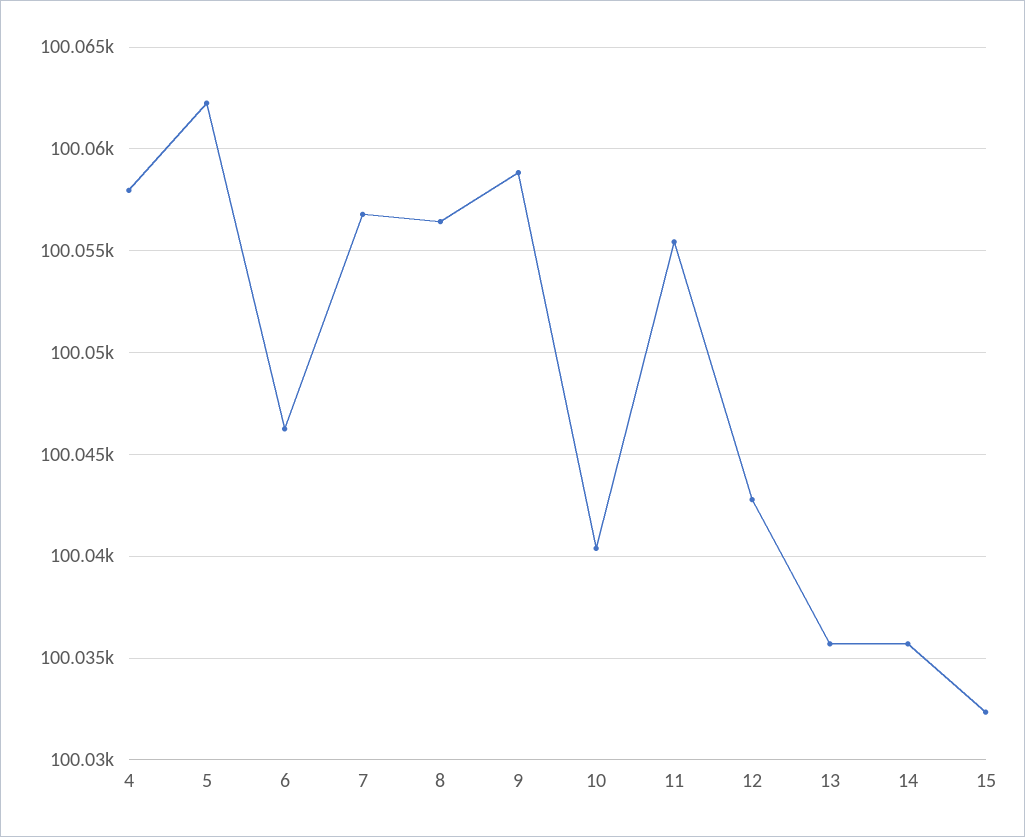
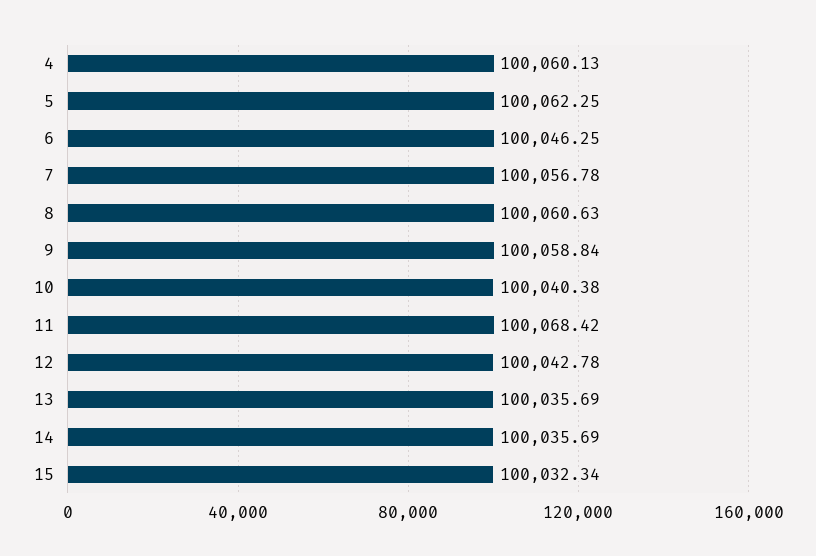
4: 100058 -> 100060.13
8: 100056.5 -> 100060.63
11: 100055.5 -> 100068.42

